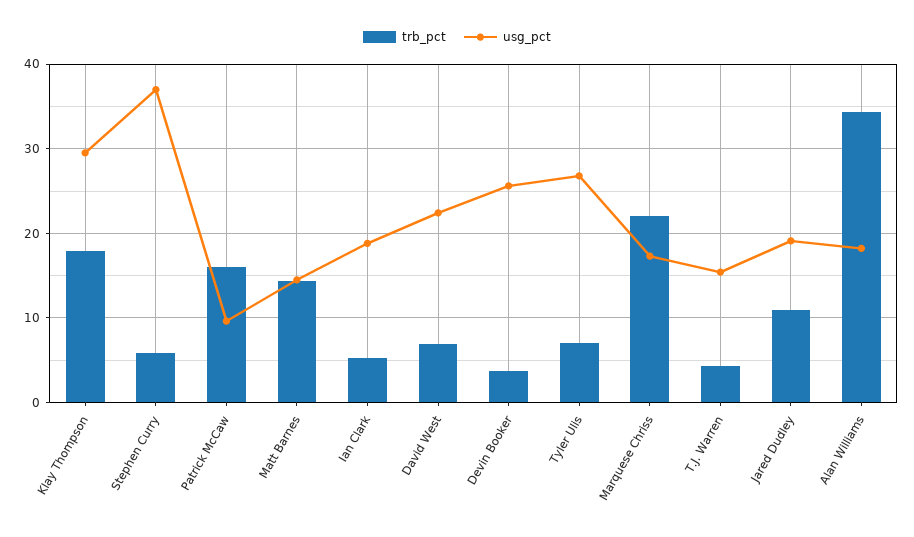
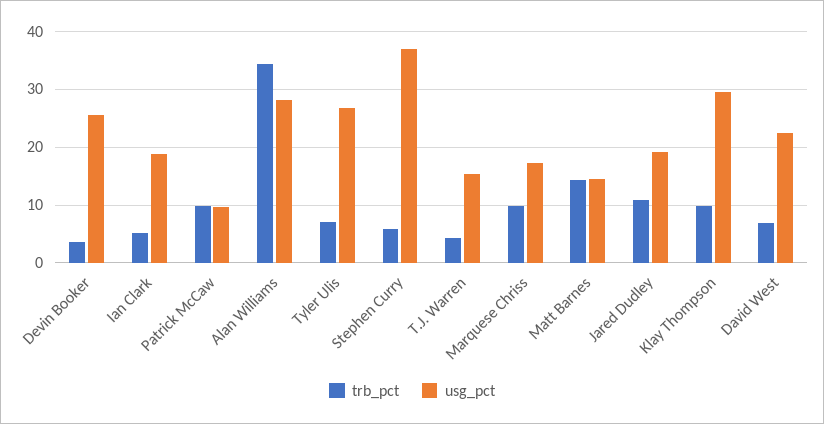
trb_pct, Klay Thompson: 18 -> 10
trb_pct, Patrick McCaw: 16 -> 10
trb_pct, Marquese Chriss: 22 -> 10
usg_pct, Alan Williams: 18 -> 28

